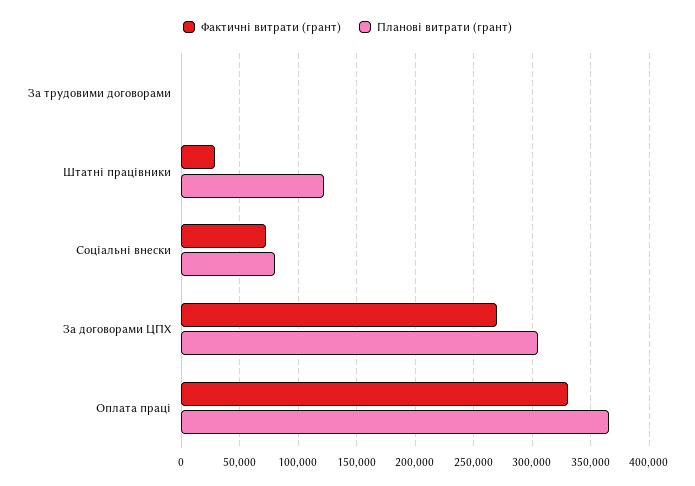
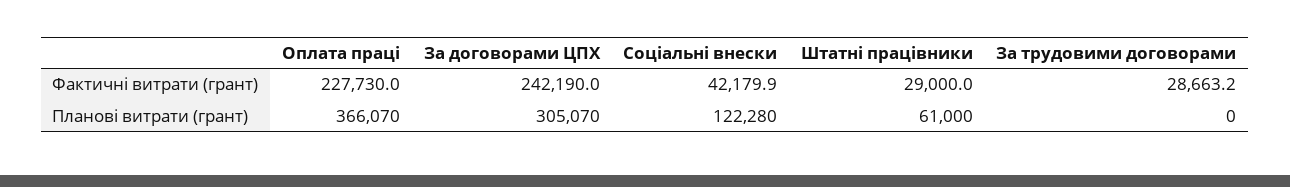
Фактичні витрати (грант), За трудовими договорами: 0 -> 28663.2
Планові витрати (грант), Штатні працівники: 120000 -> 61000
Фактичні витрати (грант), Соціальні внески: 70000 -> 42179.9
Планові витрати (грант), Соціальні внески: 80000 -> 122280
Фактичні витрати (грант), За договорами ЦПХ: 270000 -> 242190
Фактичні витрати (грант), Оплата праці: 330000 -> 227730

